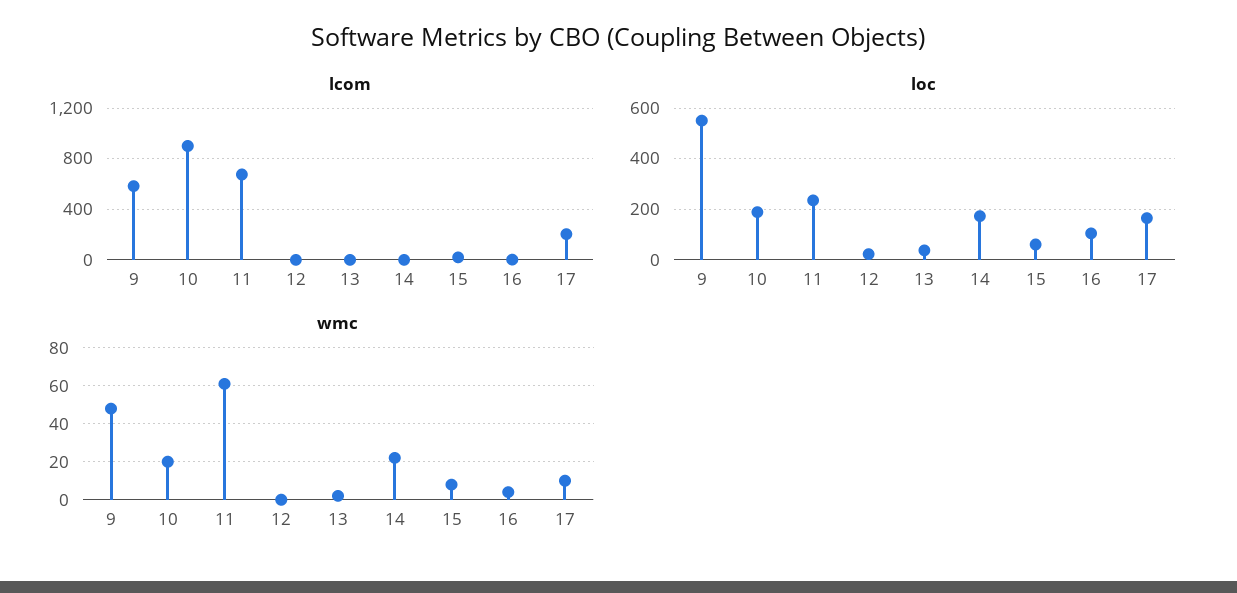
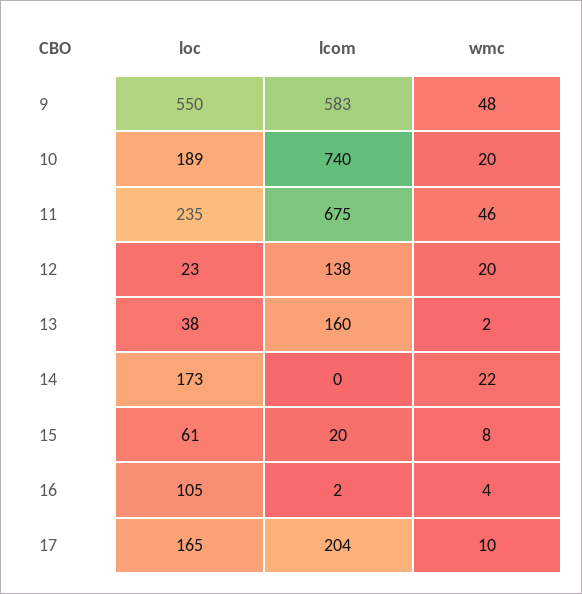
lcom, 10: 900 -> 740
lcom, 12: 0 -> 138
lcom, 13: 0 -> 160
wmc, 11: 60 -> 46
wmc, 12: 0 -> 20

